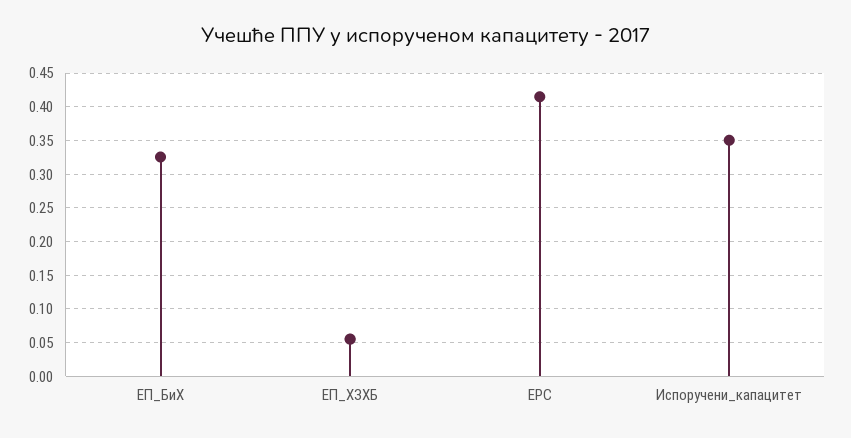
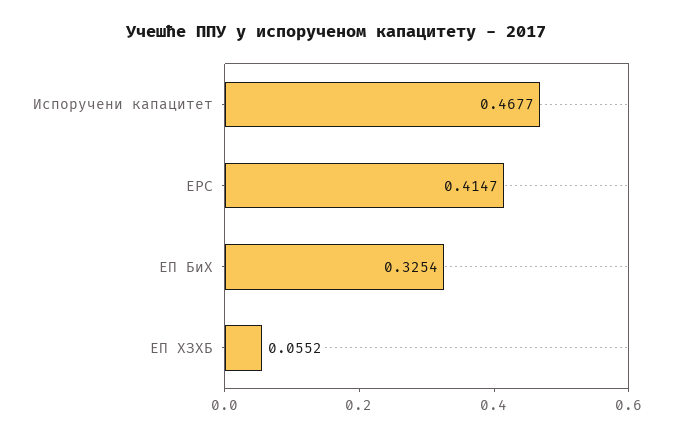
Испоручени_капацитет: 0.35 -> 0.4677

